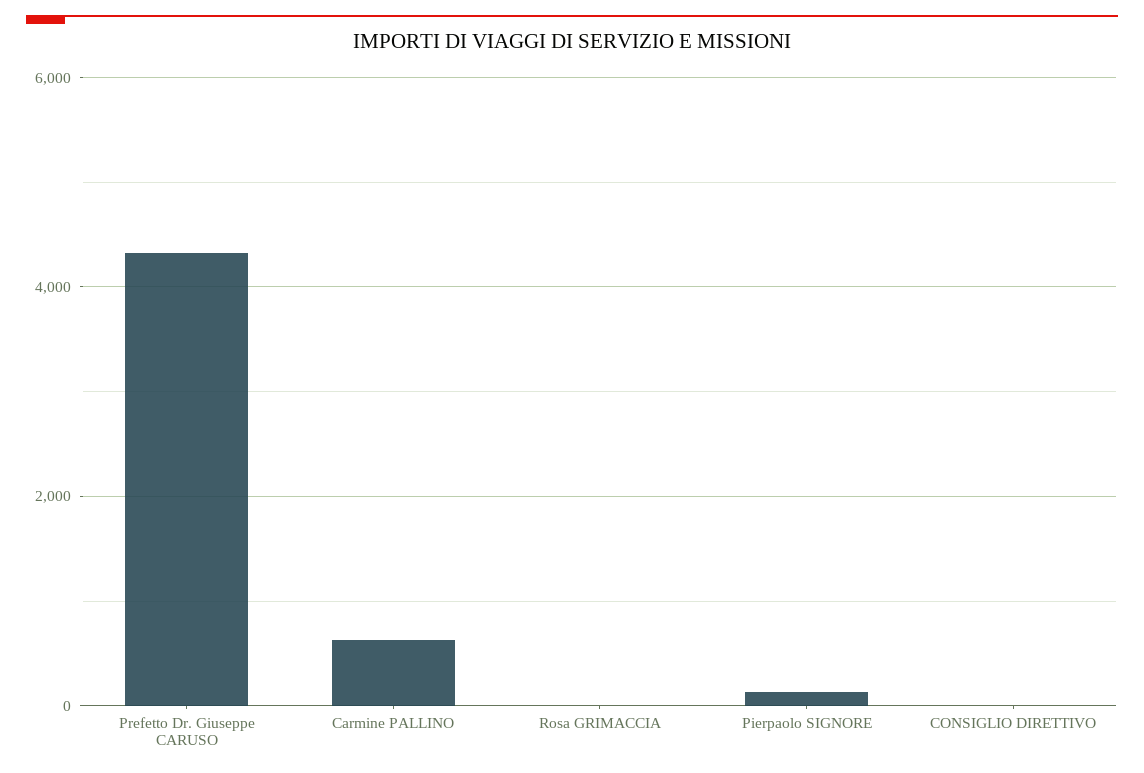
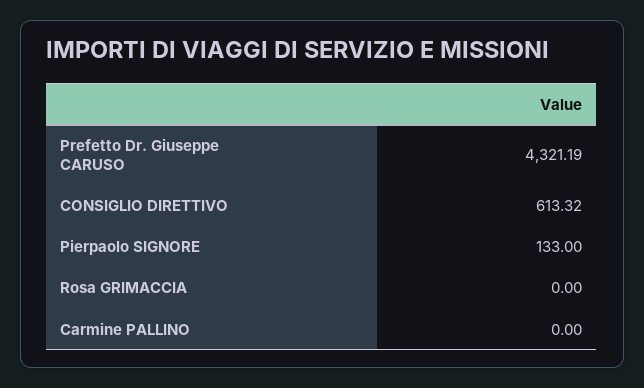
Carmine PALLINO: 600 -> 0
CONSIGLIO DIRETTIVO: 0 -> 613.32

